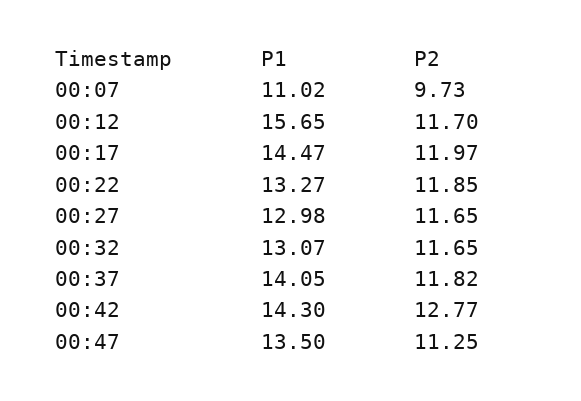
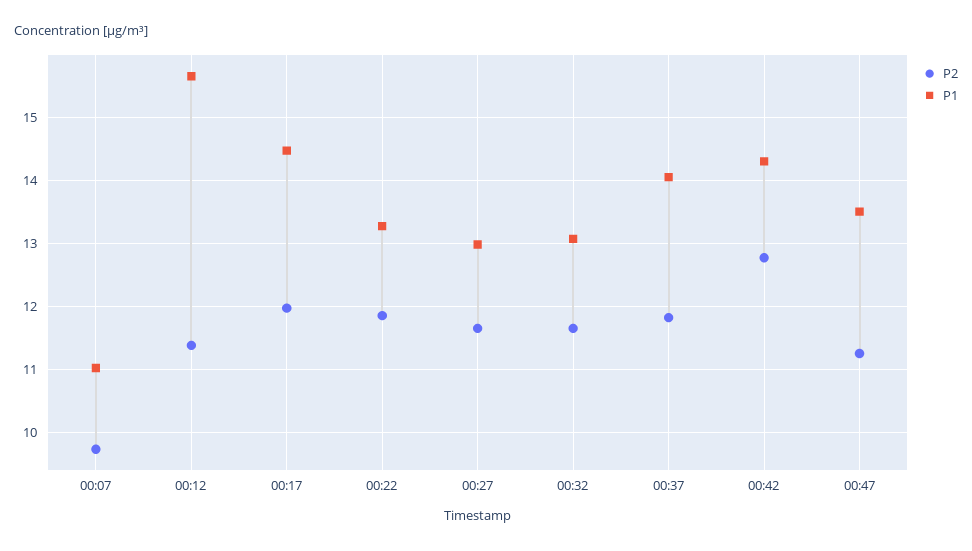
P2, 00:12: 11.7 -> 11.4

